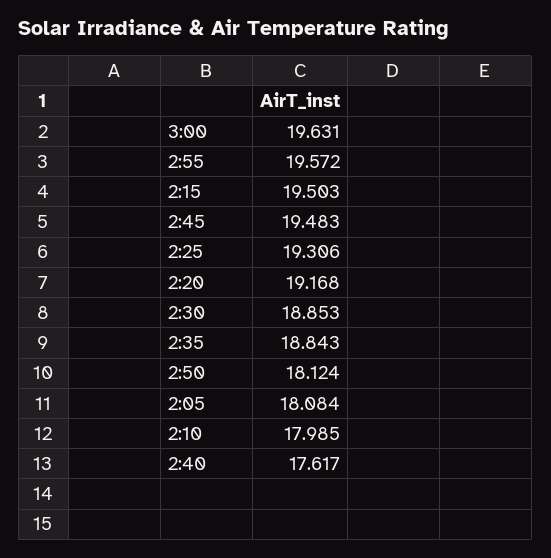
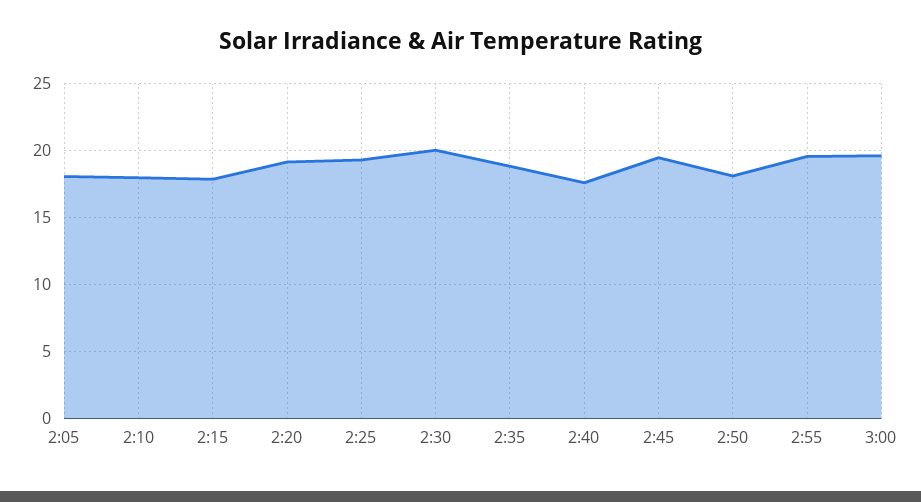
2:15: 19.503 -> 18
2:30: 18.853 -> 20

